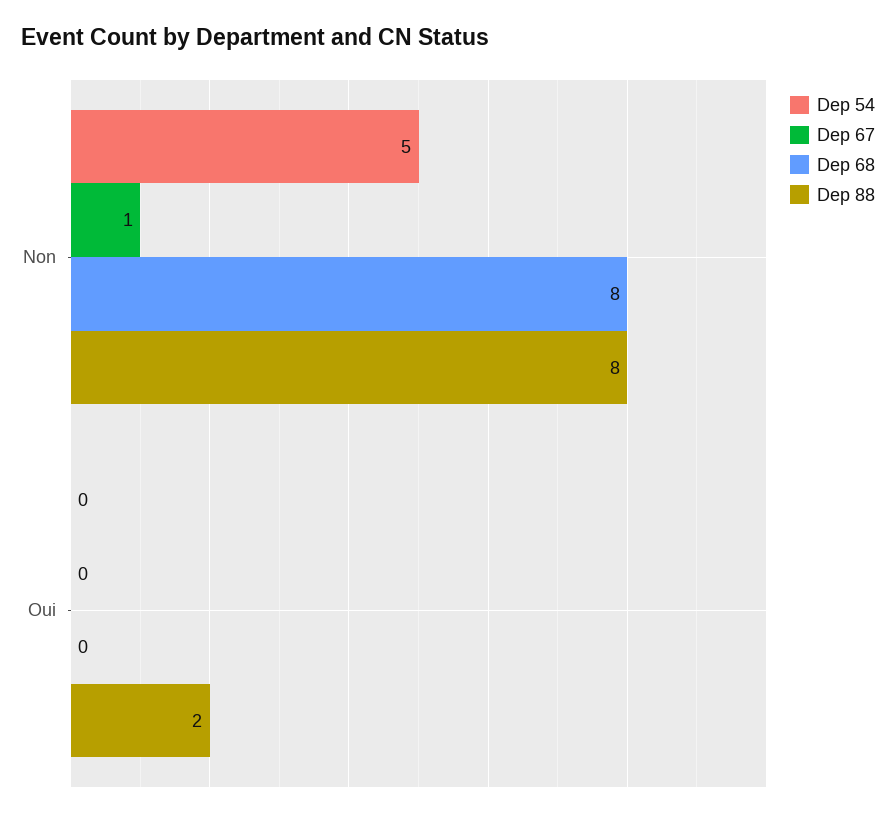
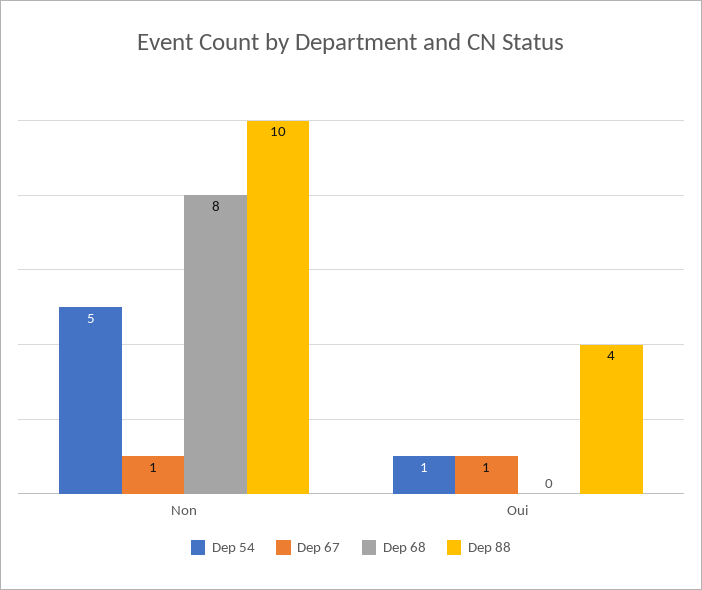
Dep 88, Non: 8 -> 10
Dep 54, Oui: 0 -> 1
Dep 67, Oui: 0 -> 1
Dep 88, Oui: 2 -> 4

